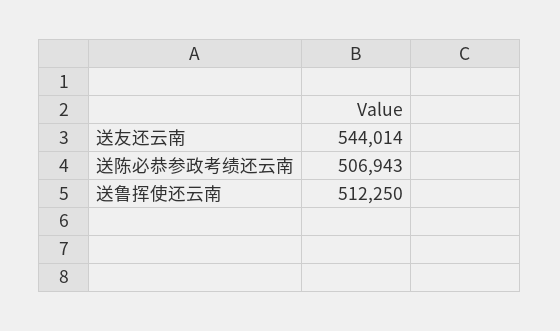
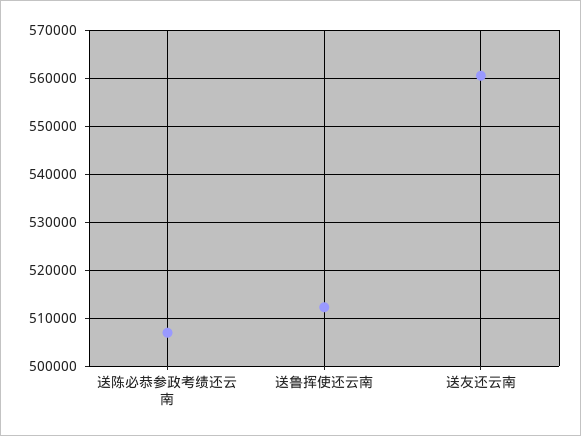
送友还云南: 544014 -> 560000

